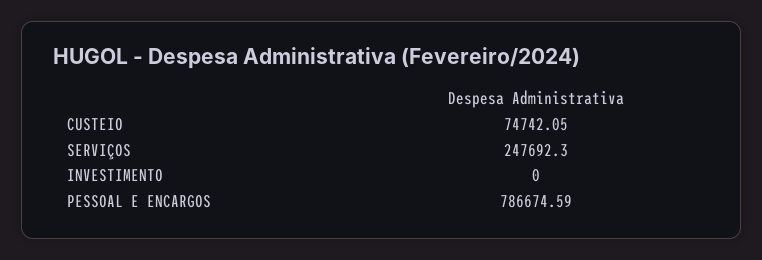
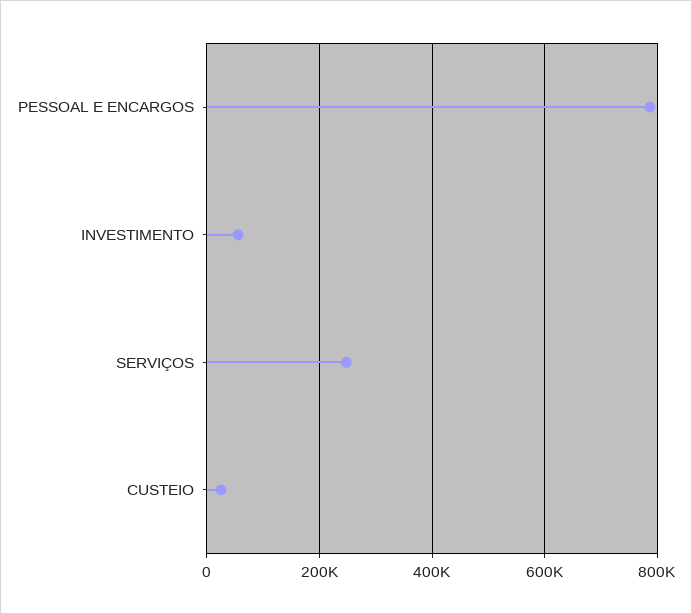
CUSTEIO: 74742.05 -> 20000
INVESTIMENTO: 0 -> 60000

